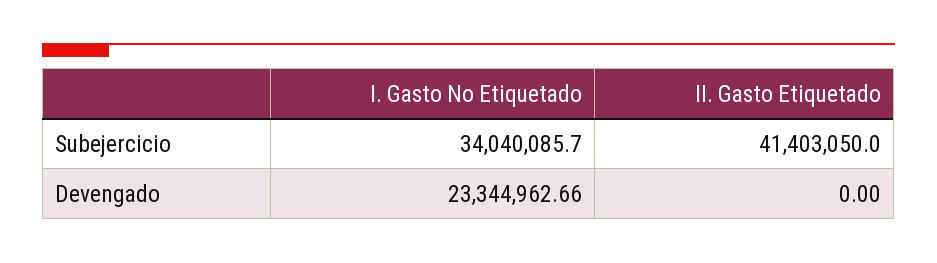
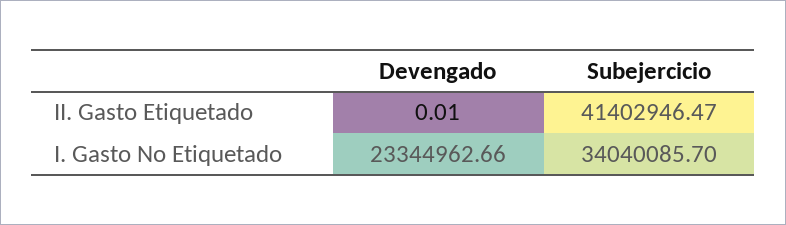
II. Gasto Etiquetado, Subejercicio: 41403050 -> 41402946.47
II. Gasto Etiquetado, Devengado: 0 -> 0.01

